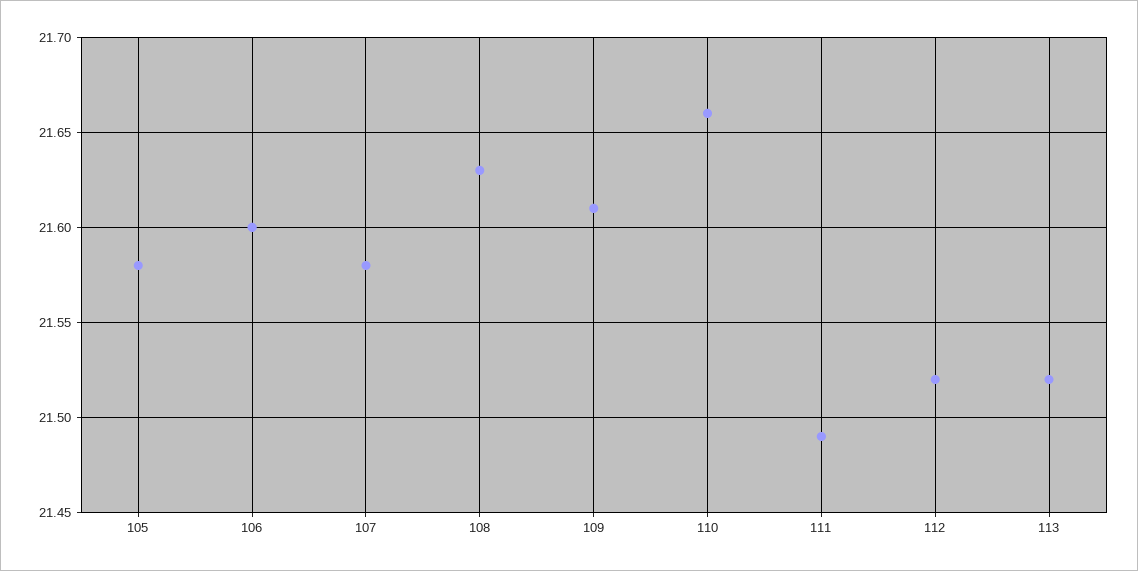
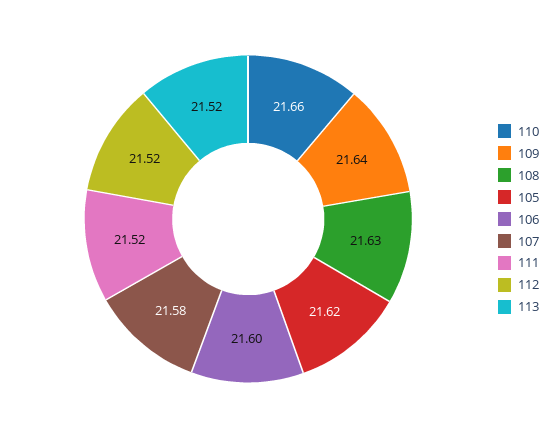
105: 21.58 -> 21.62
109: 21.61 -> 21.64
111: 21.49 -> 21.52

